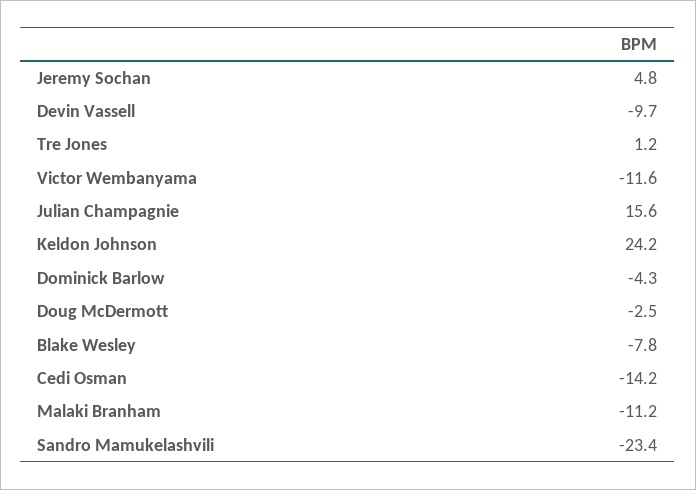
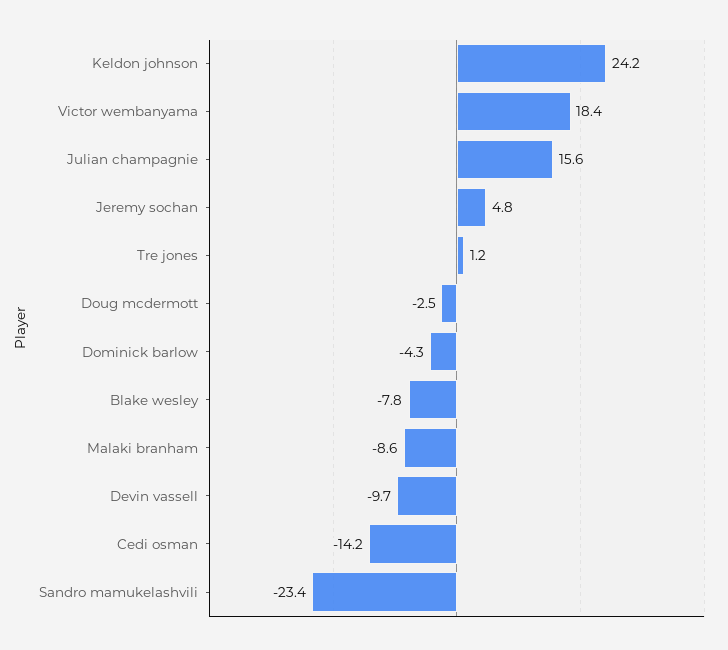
Victor Wembanyama: -11.6 -> 18.4
Malaki Branham: -11.2 -> -8.6

